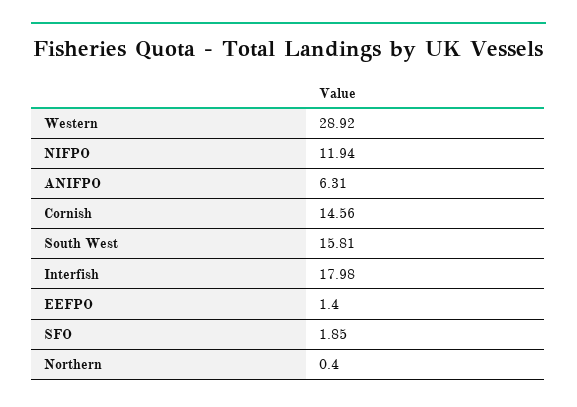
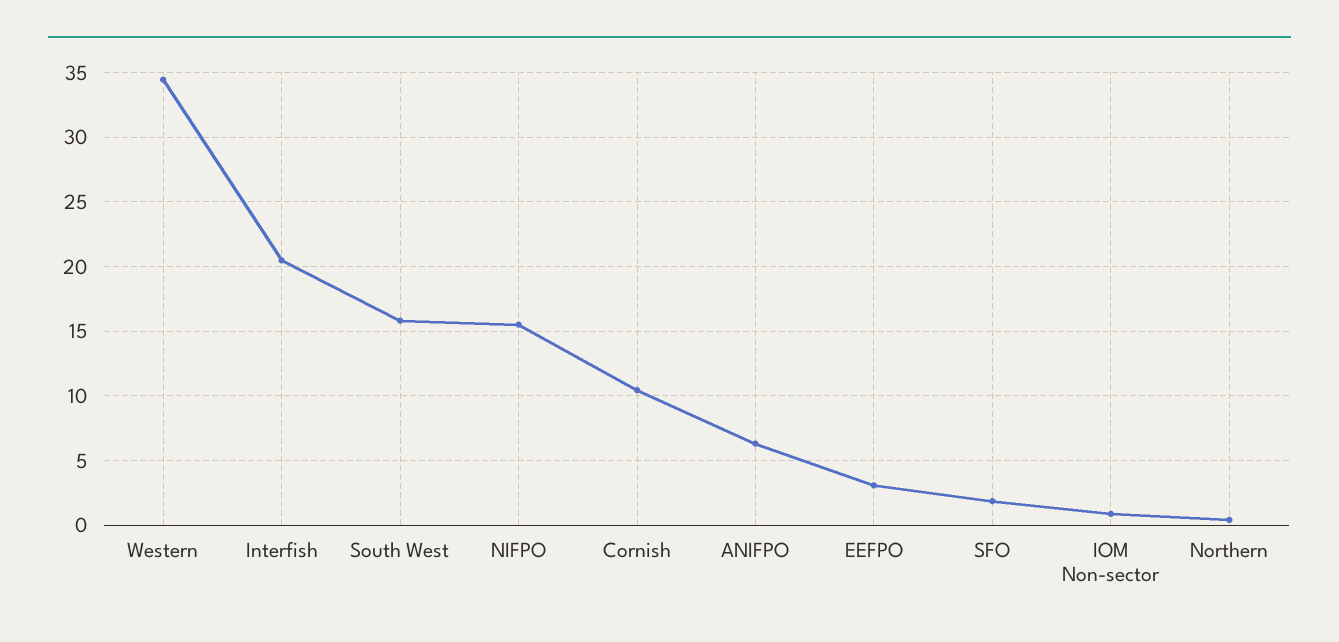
Western: 28.92 -> 34.5
NIFPO: 11.94 -> 15.5
Cornish: 14.56 -> 10.5
Interfish: 17.98 -> 20.5
EEFPO: 1.4 -> 3
IOM Non-sector: none -> 1

